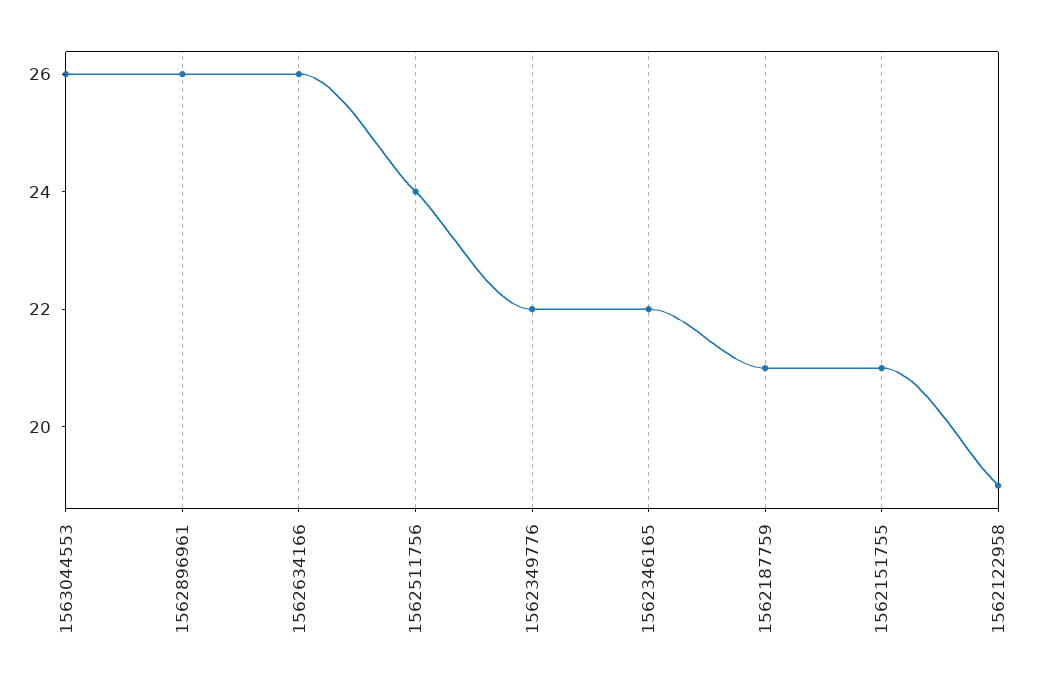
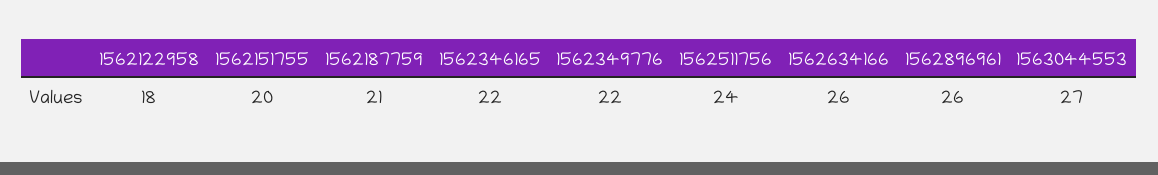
1563044553: 26 -> 27
1562151755: 21 -> 20
1562122958: 19 -> 18

